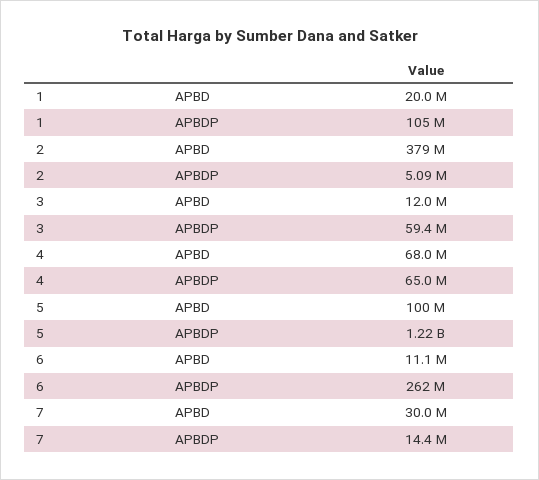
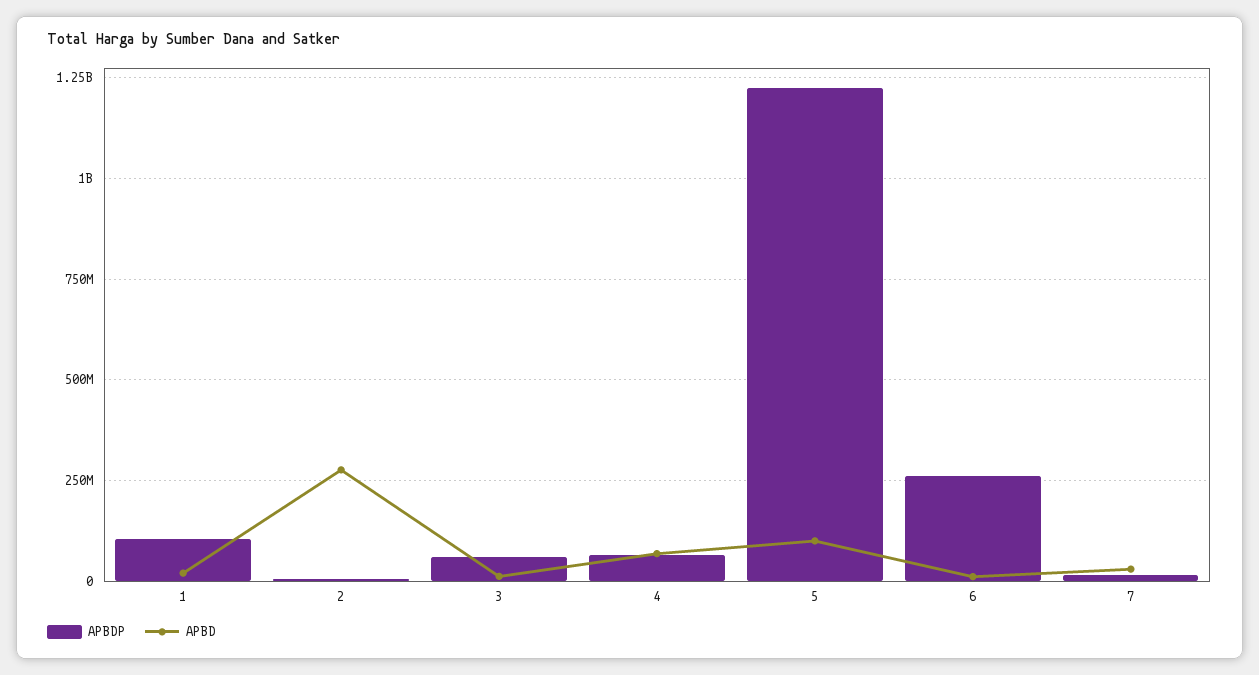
APBD, 2: 379000000 -> 275000000

